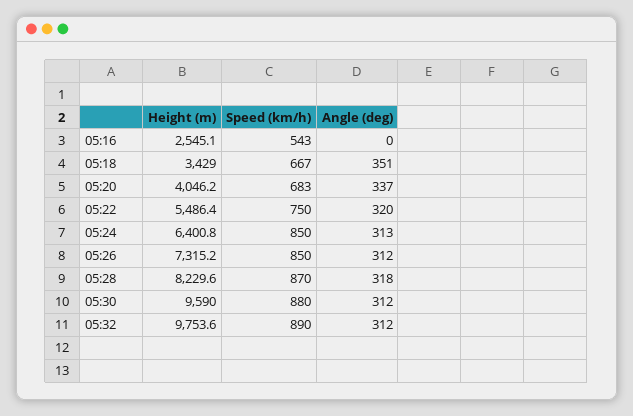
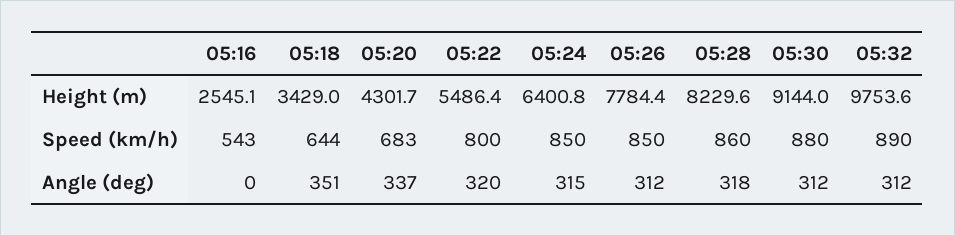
Speed (km/h), 05:18: 667 -> 644
Height (m), 05:20: 4046.2 -> 4301.7
Speed (km/h), 05:22: 750 -> 800
Angle (deg), 05:24: 313 -> 315
Height (m), 05:26: 7315.2 -> 7784.4
Speed (km/h), 05:28: 870 -> 860
Height (m), 05:30: 9590 -> 9144

